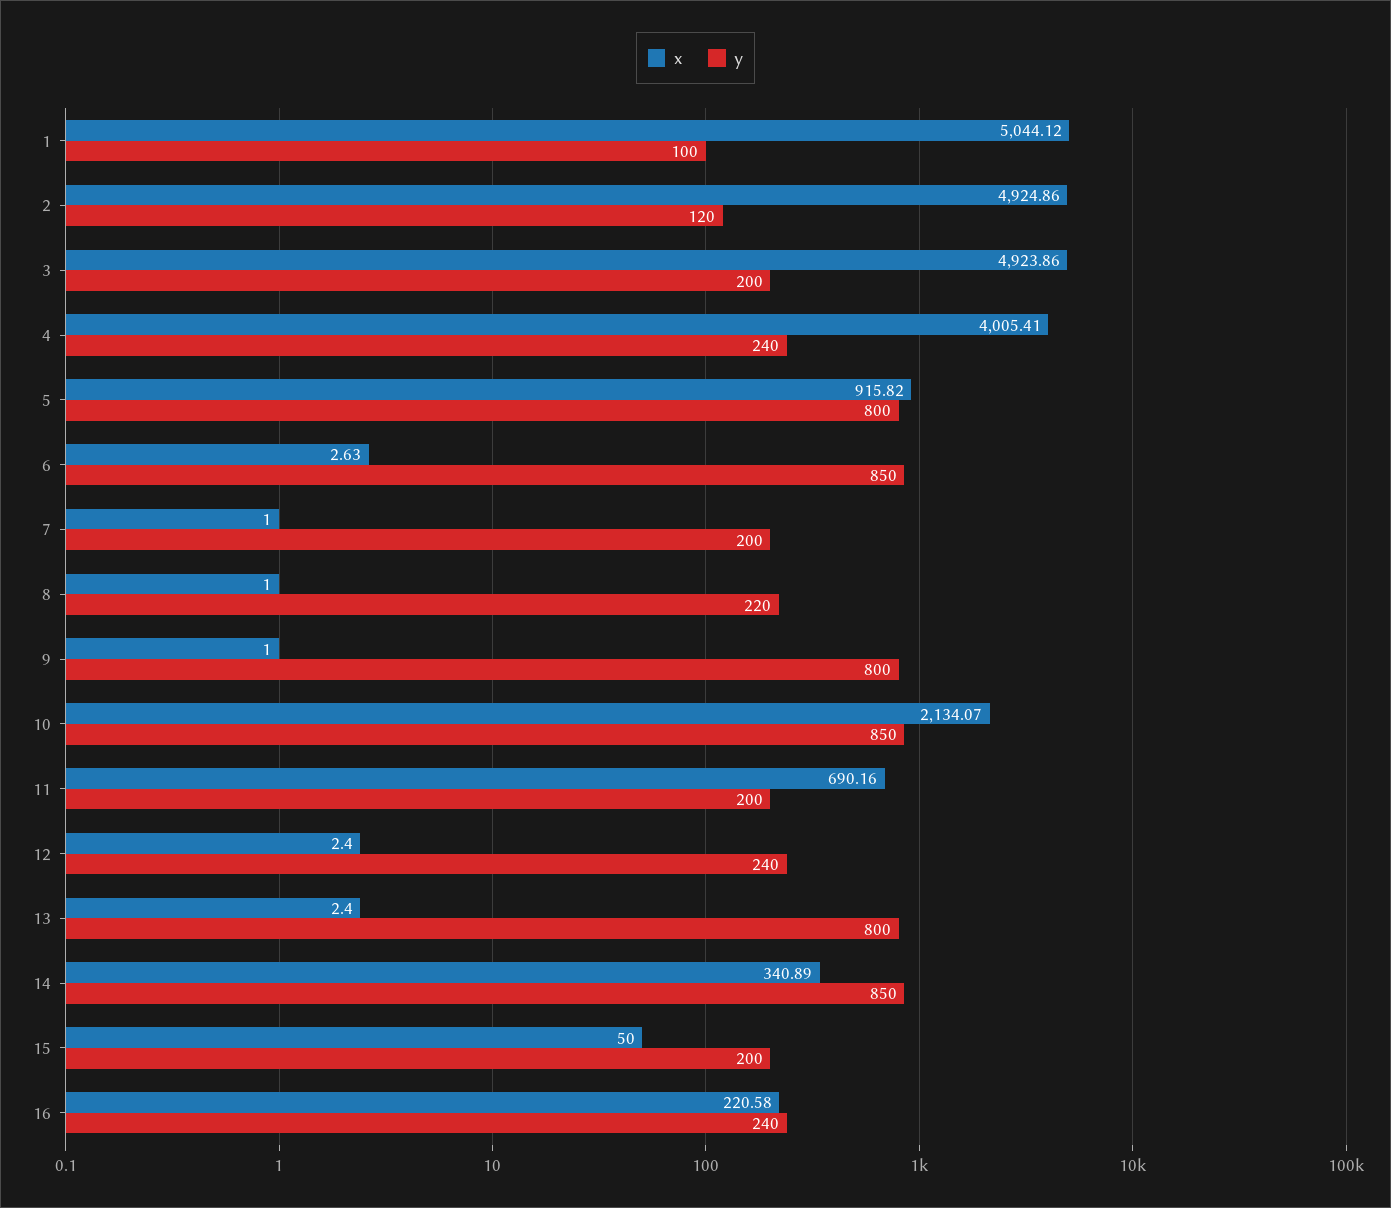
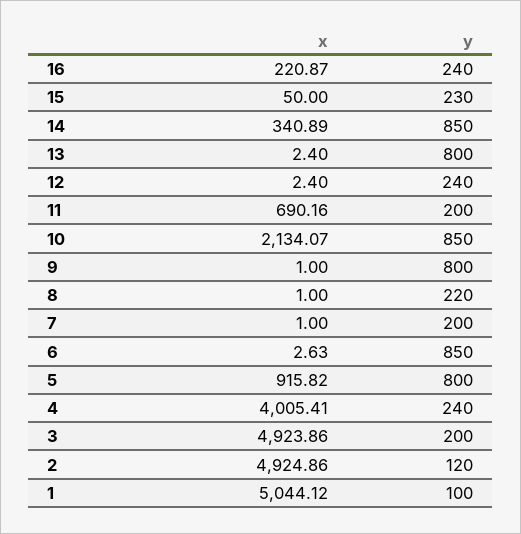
y, 15: 200 -> 230
x, 16: 220.58 -> 220.87

